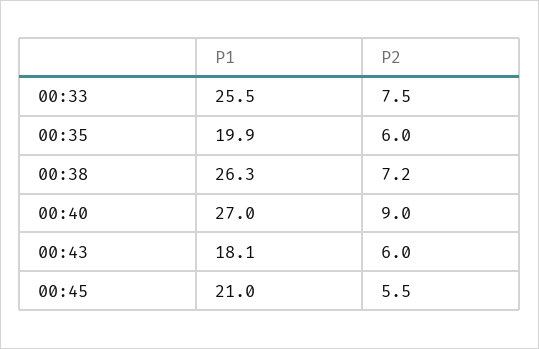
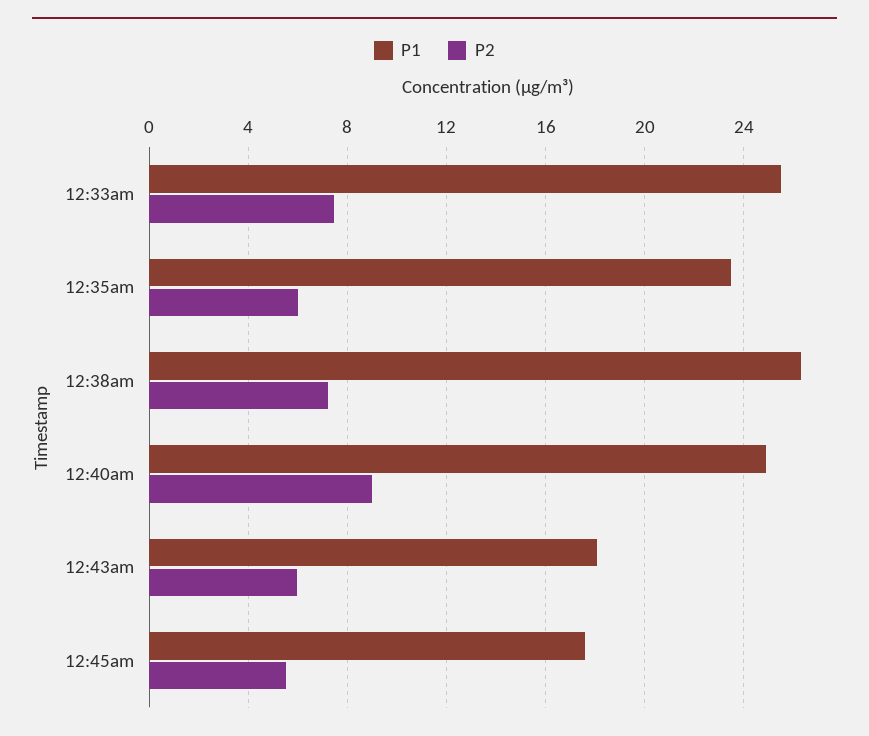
P1, 00:35: 19.9 -> 23.5
P1, 00:40: 27 -> 25
P1, 00:45: 21 -> 17.5

